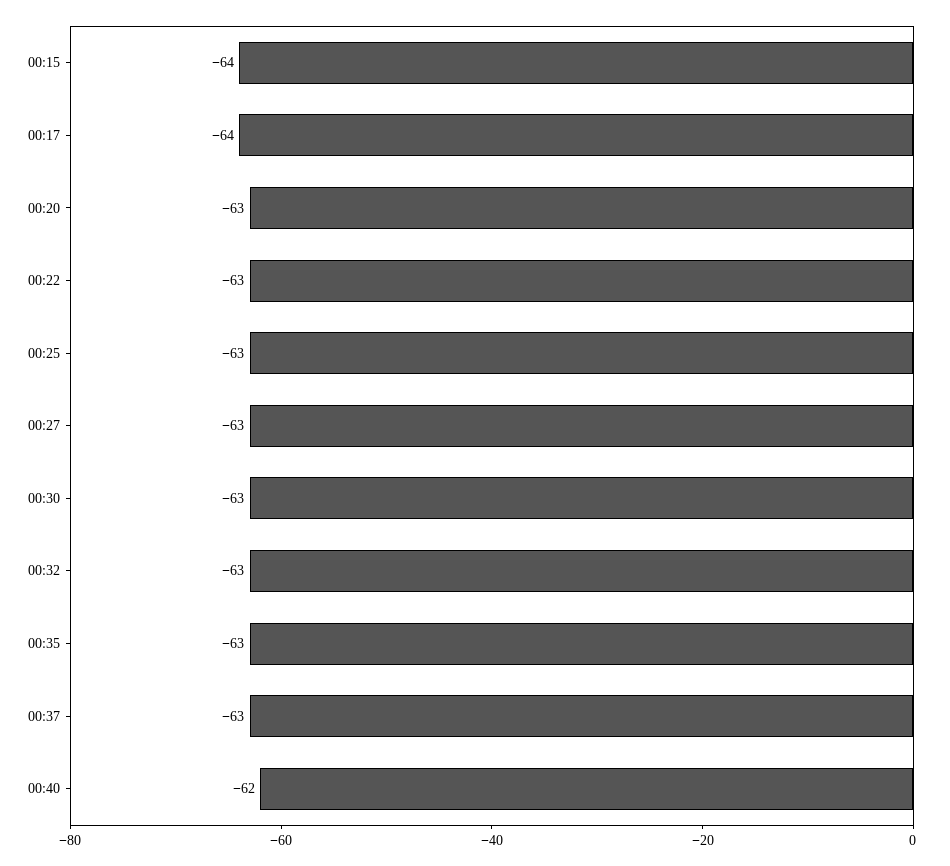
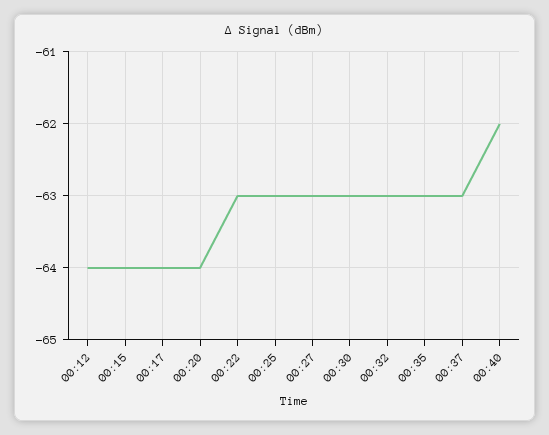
00:20: -63 -> -64
00:12: none -> -64

